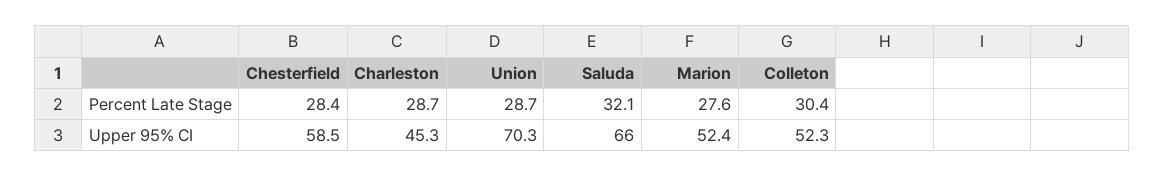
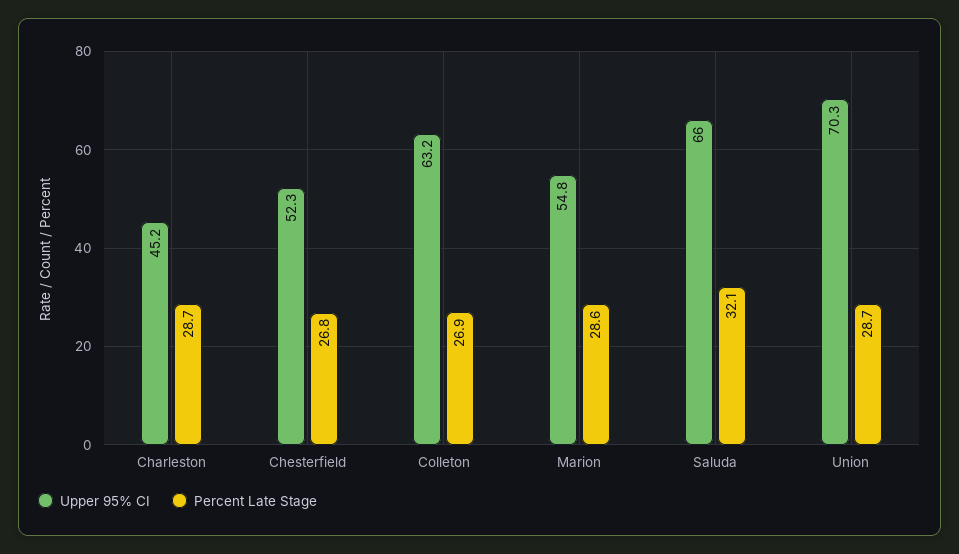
Percent Late Stage, Chesterfield: 28.4 -> 26.8
Percent Late Stage, Marion: 27.6 -> 28.6
Percent Late Stage, Colleton: 30.4 -> 26.9
Upper 95% CI, Chesterfield: 58.5 -> 52.3
Upper 95% CI, Charleston: 45.3 -> 45.2
Upper 95% CI, Marion: 52.4 -> 54.8
Upper 95% CI, Colleton: 52.3 -> 63.2

